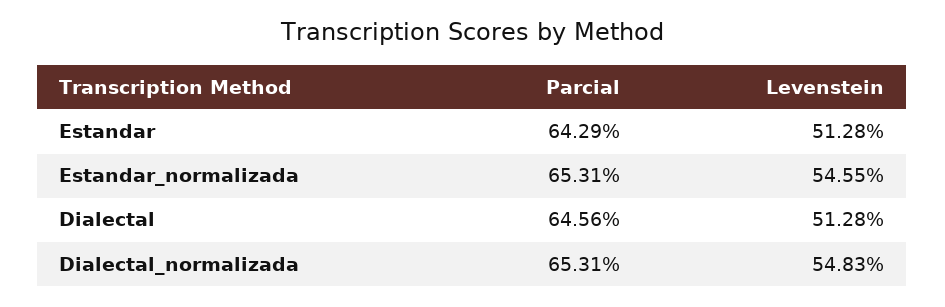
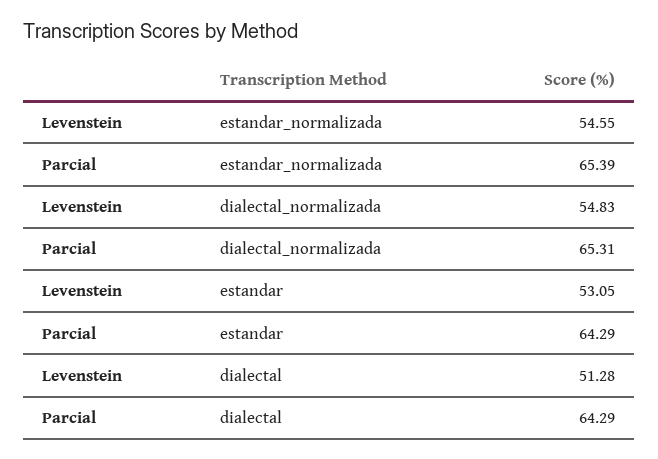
Levenstein, Estandar: 51.28 -> 53.05
Parcial, Estandar_normalizada: 65.31 -> 65.39
Parcial, Dialectal: 64.56 -> 64.29

